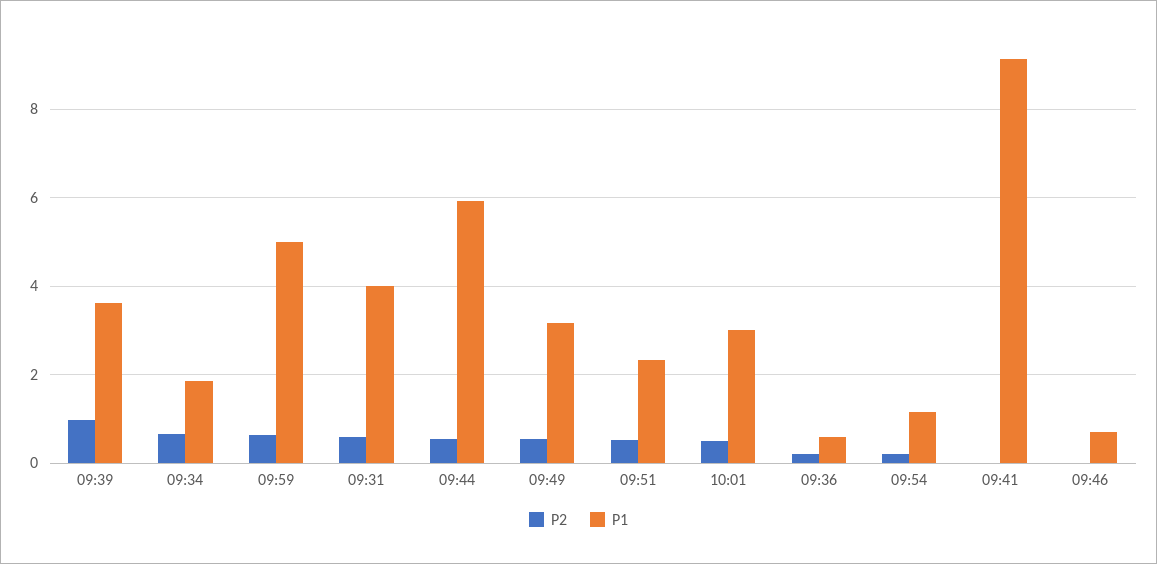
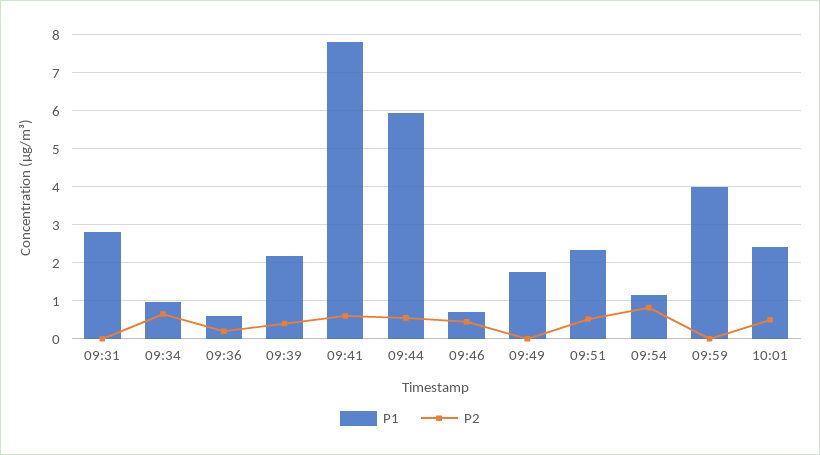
P2, 09:39: 1 -> 0.4
P1, 09:39: 3.6 -> 2.2
P1, 09:34: 1.8 -> 1
P2, 09:59: 0.6 -> 0
P1, 09:59: 5 -> 4
P2, 09:31: 0.6 -> 0
P1, 09:31: 4 -> 2.8
P2, 09:49: 0.6 -> 0
P1, 09:49: 3.2 -> 1.8
P1, 10:01: 3 -> 2.4
P2, 09:54: 0.2 -> 0.8
P2, 09:41: 0 -> 0.6
P1, 09:41: 9.2 -> 7.8
P2, 09:46: 0 -> 0.4

